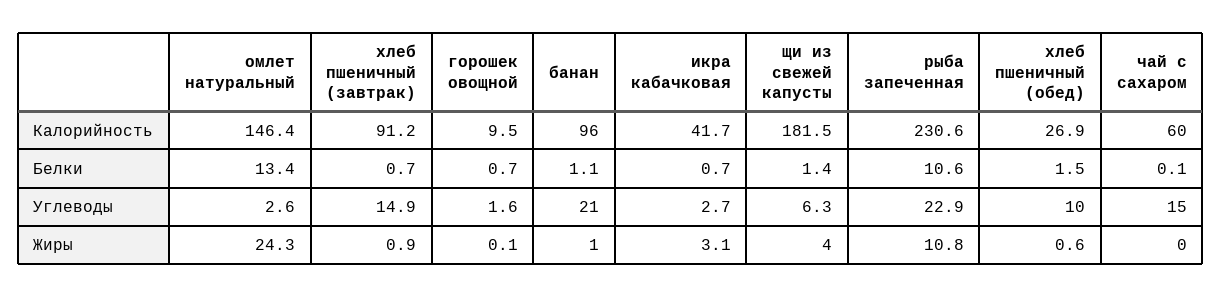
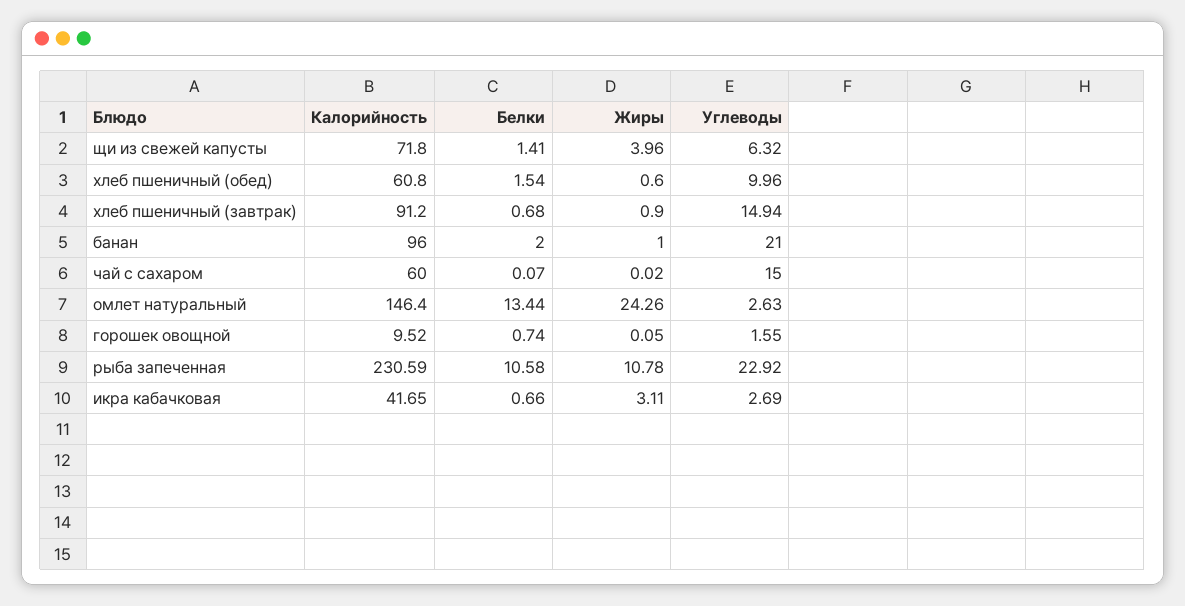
щи из свежей капусты, Калорийность: 181.5 -> 71.8
хлеб пшеничный (обед), Калорийность: 26.9 -> 60.8
банан, Белки: 1.1 -> 2

